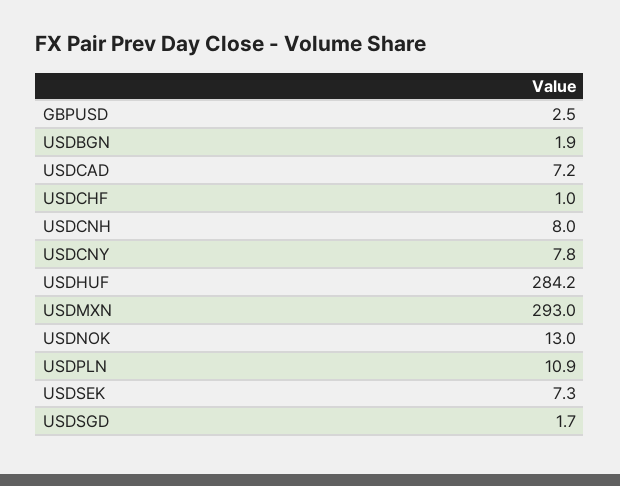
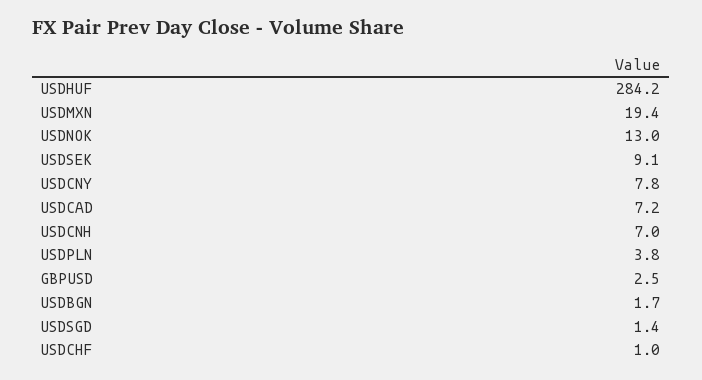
USDBGN: 1.9 -> 1.7
USDCNH: 8 -> 7
USDMXN: 293 -> 19.4
USDPLN: 10.9 -> 3.8
USDSEK: 7.3 -> 9.1
USDSGD: 1.7 -> 1.4

